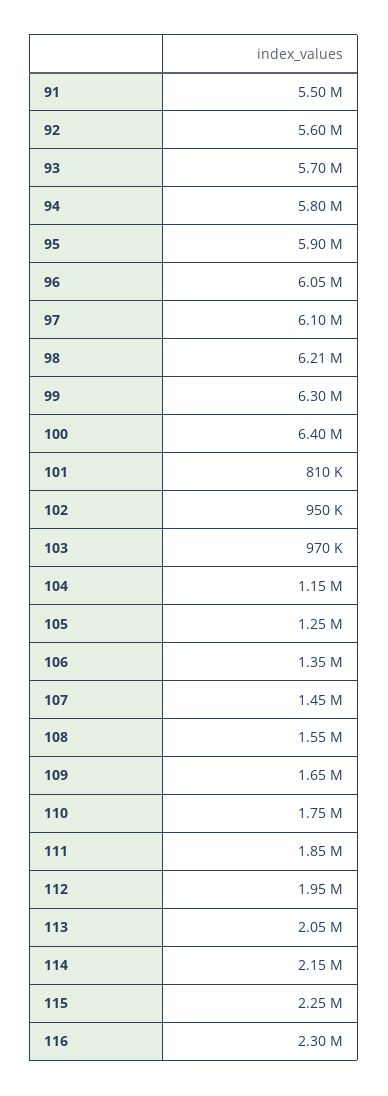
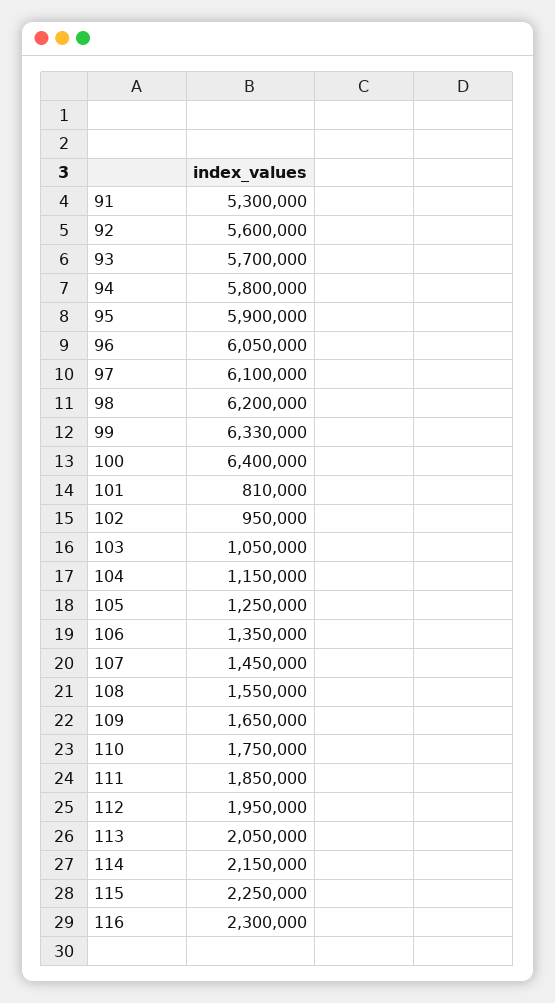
91: 5500000 -> 5300000
98: 6210000 -> 6200000
99: 6300000 -> 6330000
103: 970000 -> 1050000

